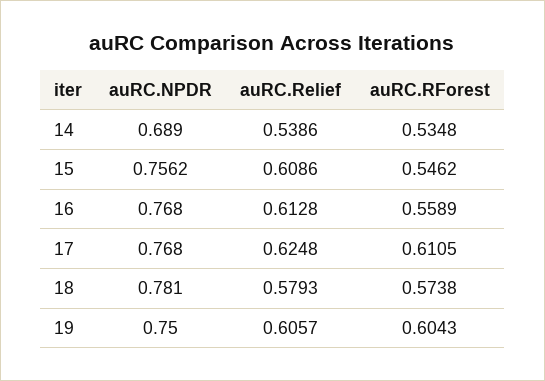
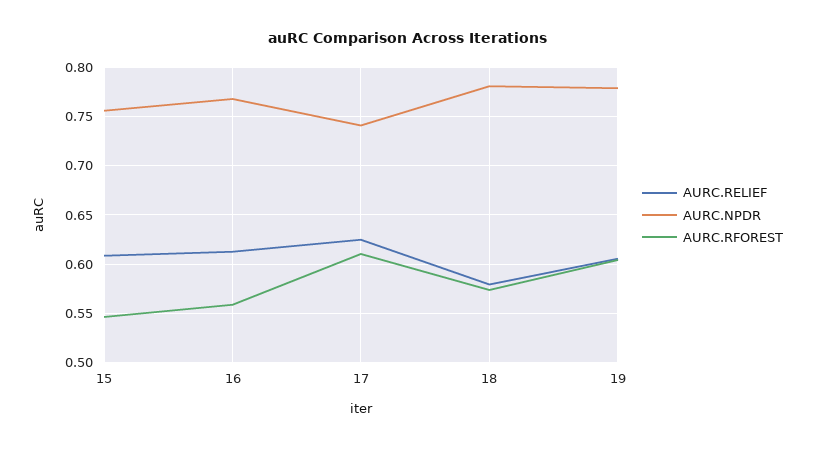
auRC.NPDR, 14: 0.689 -> none
auRC.Relief, 14: 0.5386 -> none
auRC.RForest, 14: 0.5348 -> none
auRC.NPDR, 17: 0.768 -> 0.74
auRC.NPDR, 19: 0.75 -> 0.78

